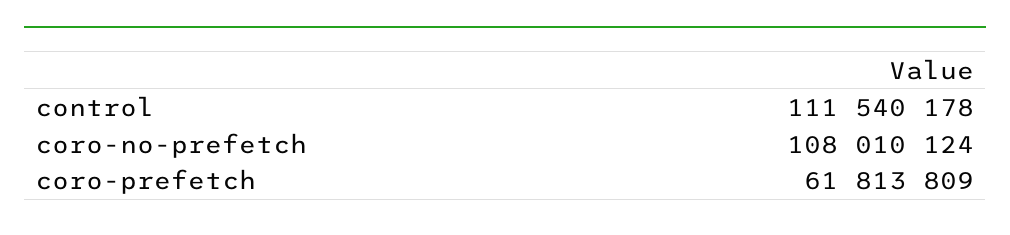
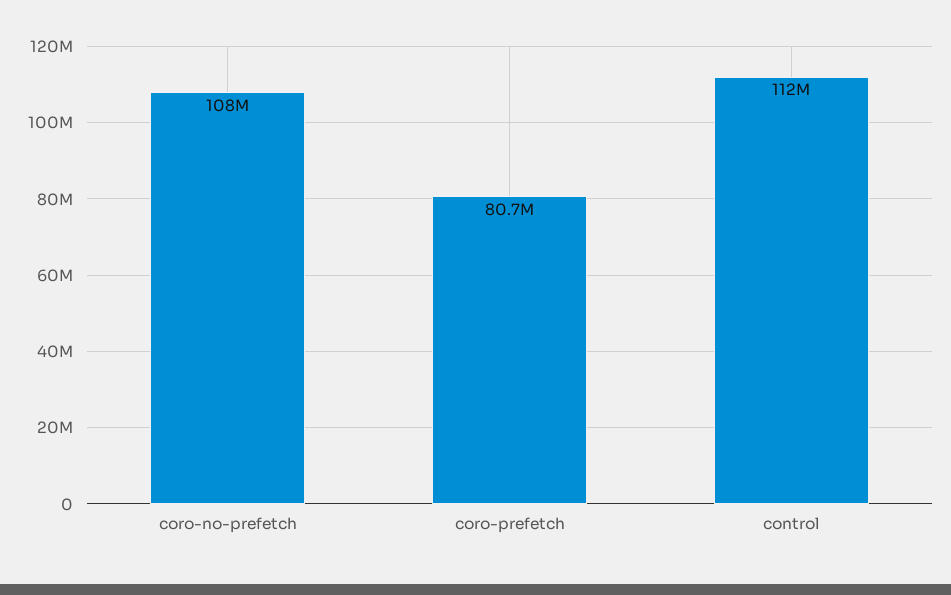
coro-prefetch: 61813809 -> 80700000

